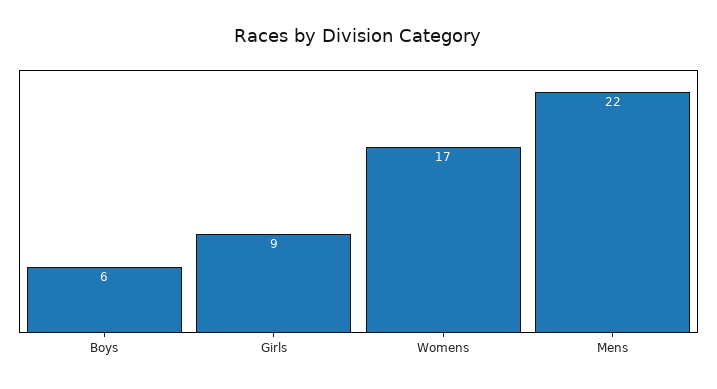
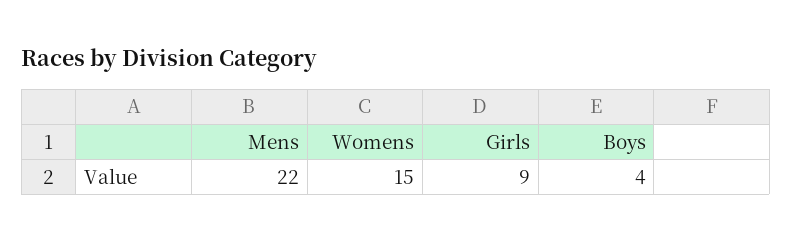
Boys: 6 -> 4
Womens: 17 -> 15

